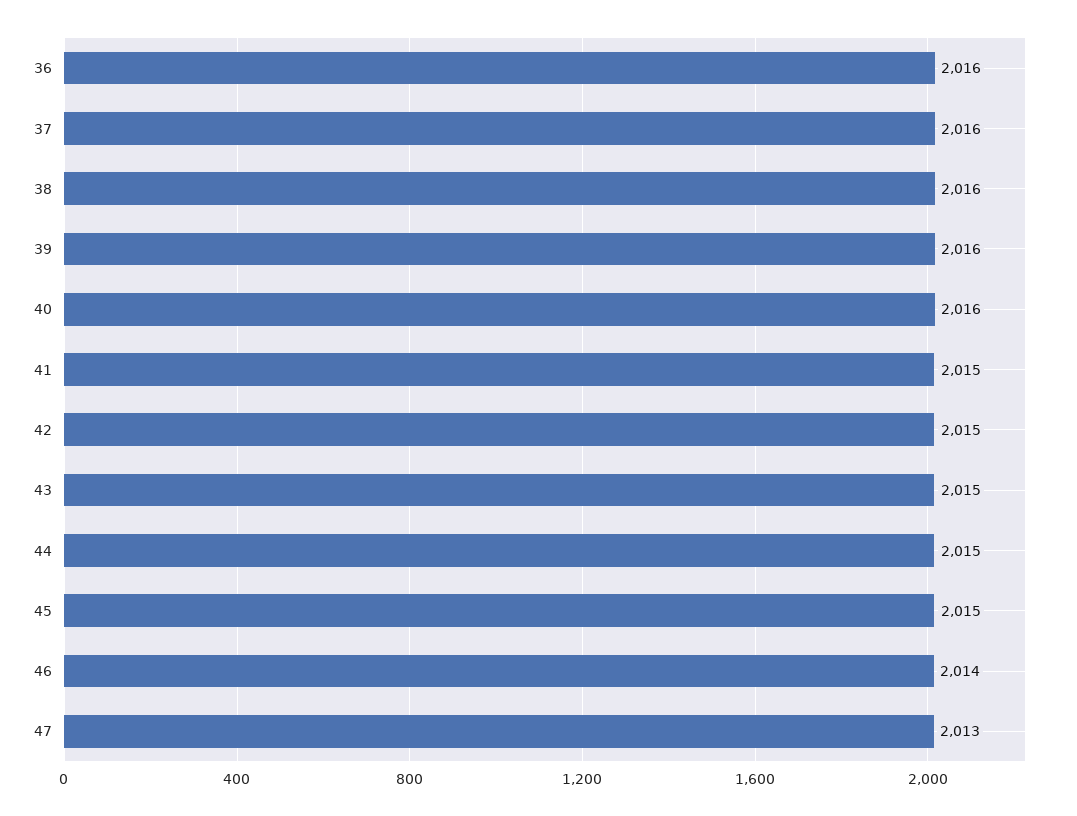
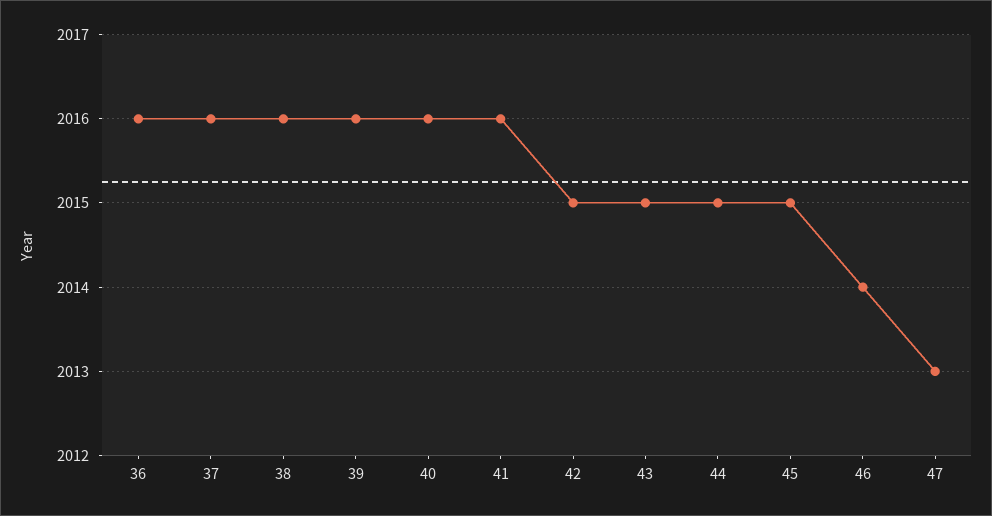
41: 2015 -> 2016

